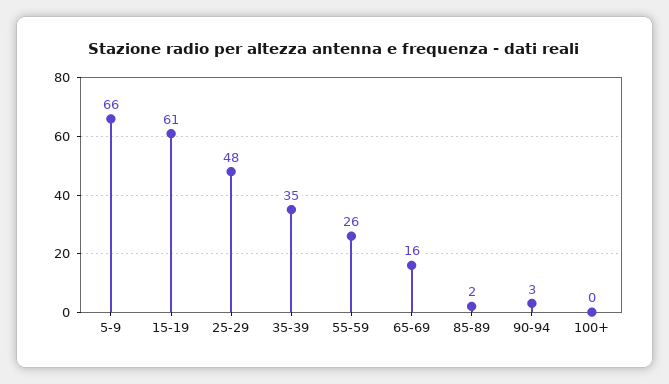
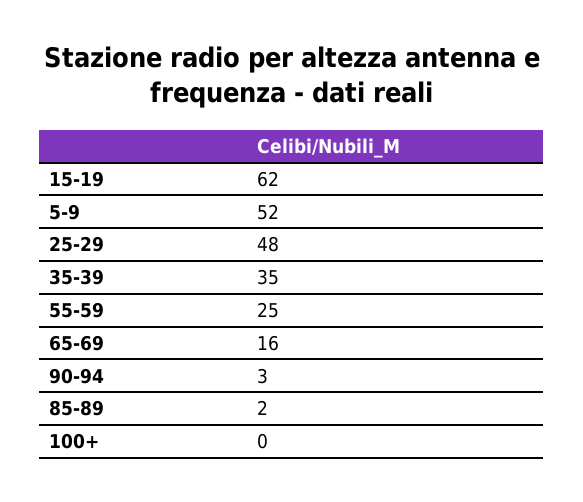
5-9: 66 -> 52
15-19: 61 -> 62
55-59: 26 -> 25

